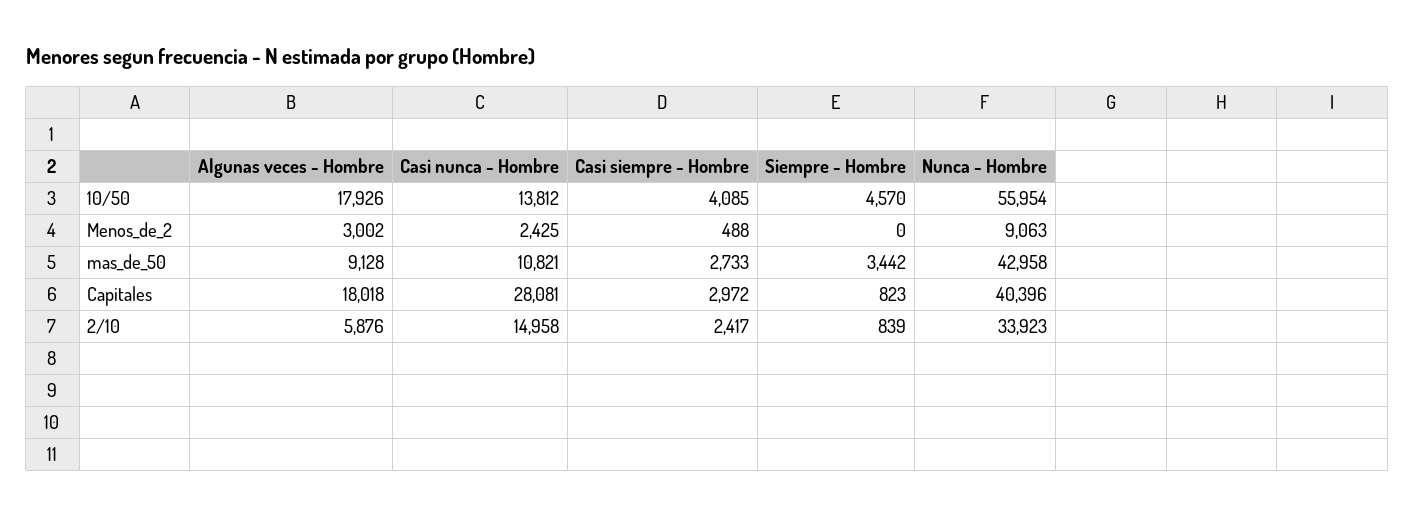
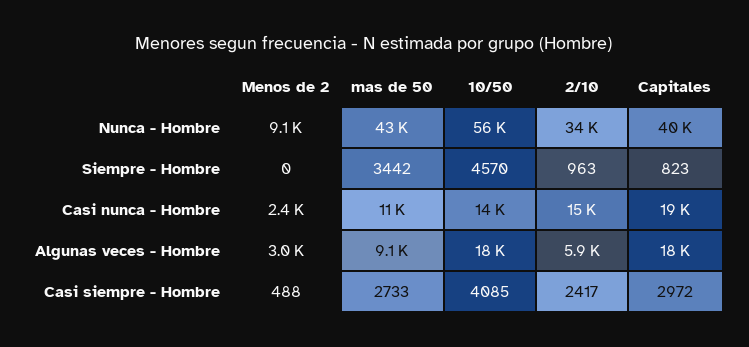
Casi nunca - Hombre, Capitales: 28081 -> 19000
Siempre - Hombre, 2/10: 839 -> 963

